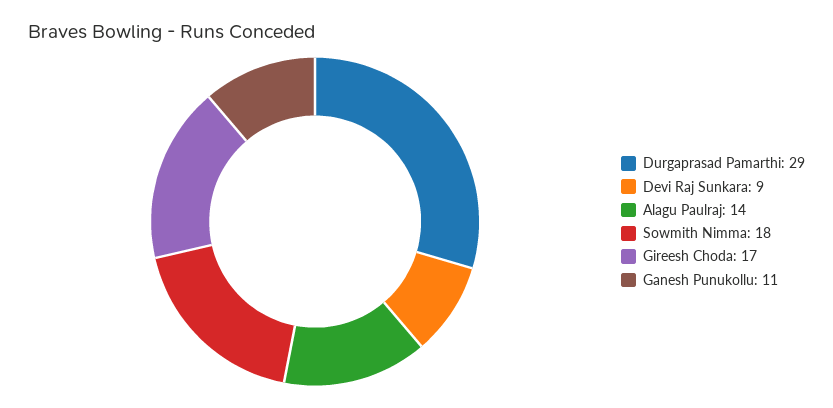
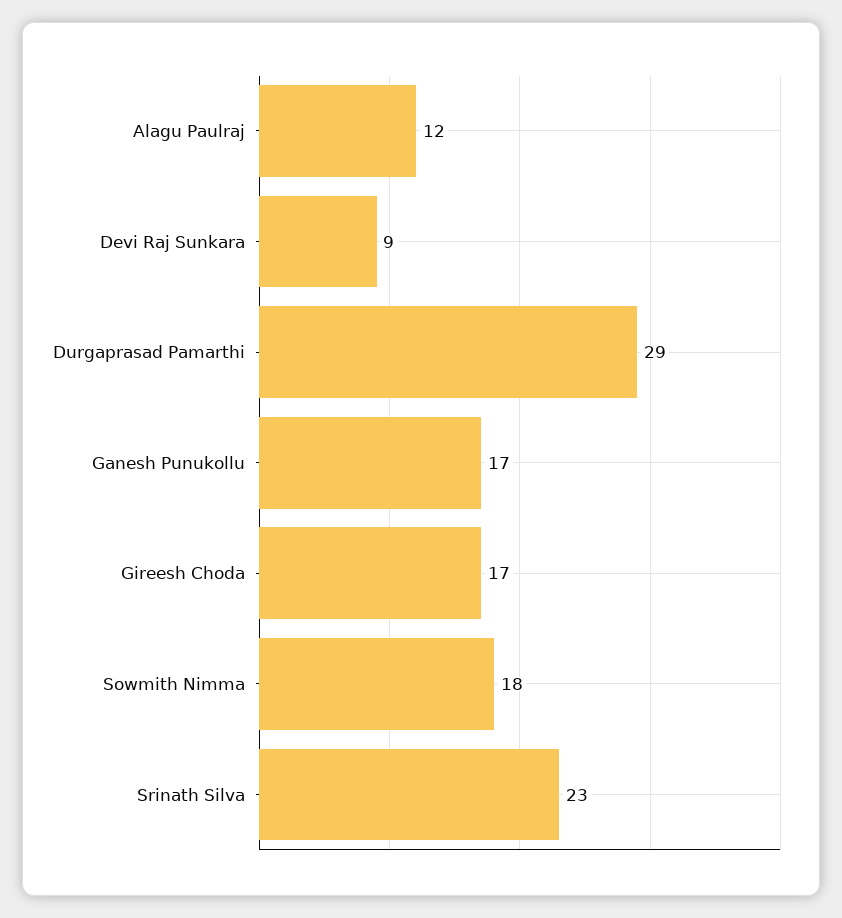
Alagu Paulraj: 14 -> 12
Ganesh Punukollu: 11 -> 17
Srinath Silva: none -> 23

